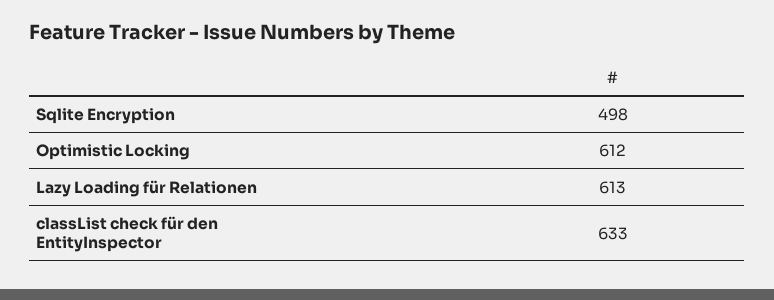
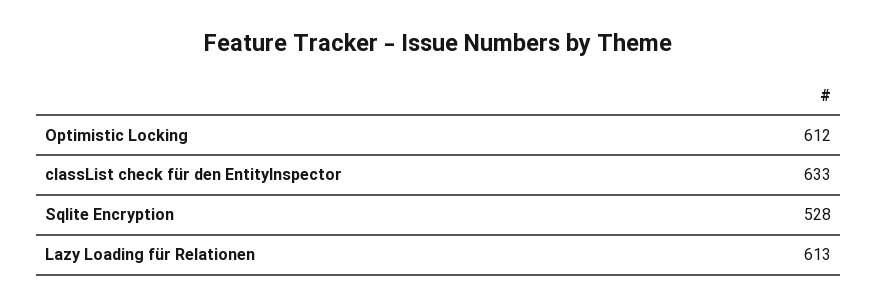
Sqlite Encryption: 498 -> 528

